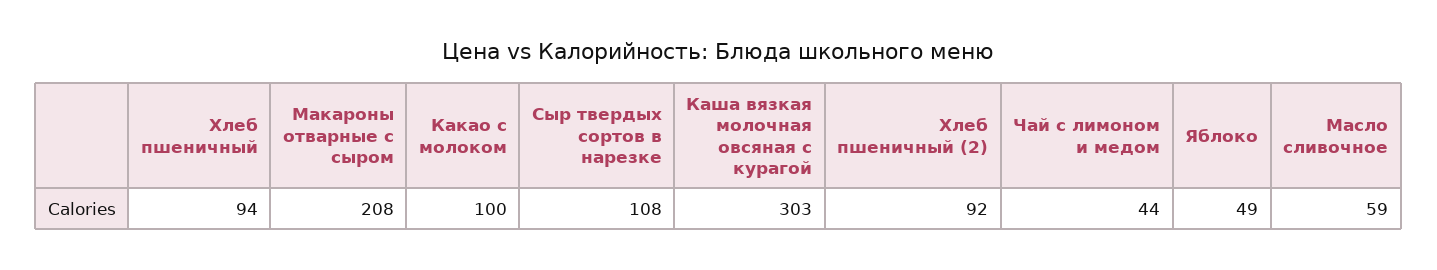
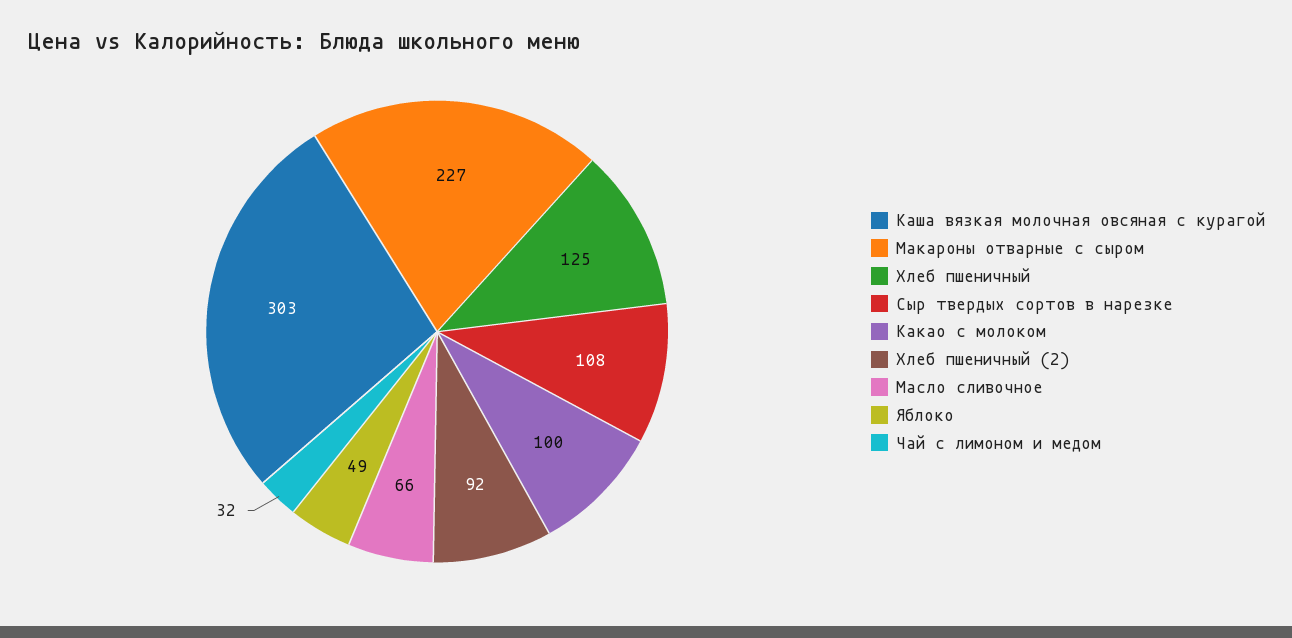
Хлеб пшеничный: 94 -> 125
Макароны отварные с сыром: 208 -> 227
Чай с лимоном и медом: 44 -> 32
Масло сливочное: 59 -> 66

